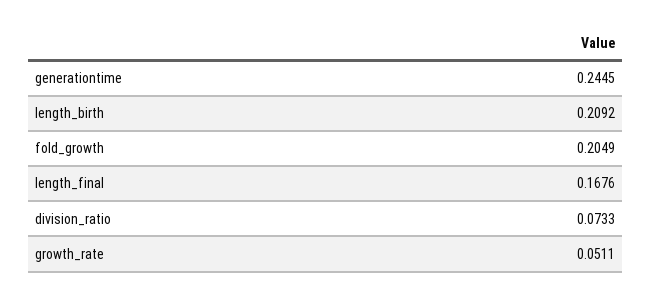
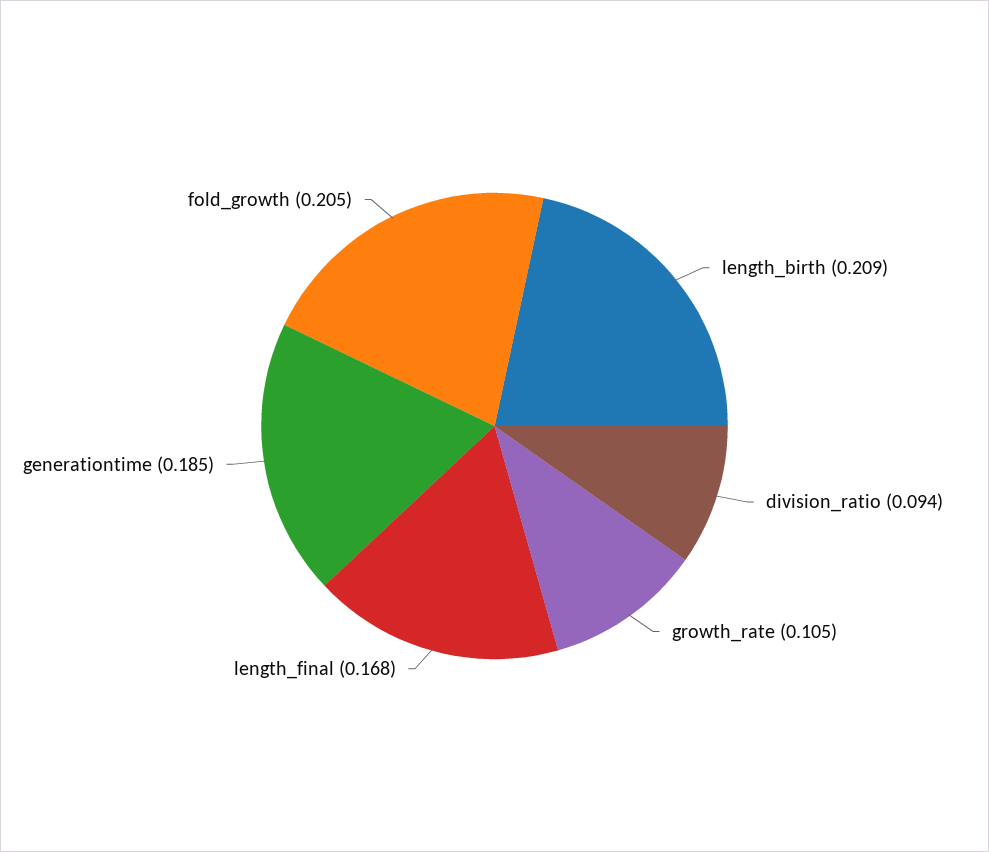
generationtime: 0.2445 -> 0.185
division_ratio: 0.0733 -> 0.094
growth_rate: 0.0511 -> 0.105

